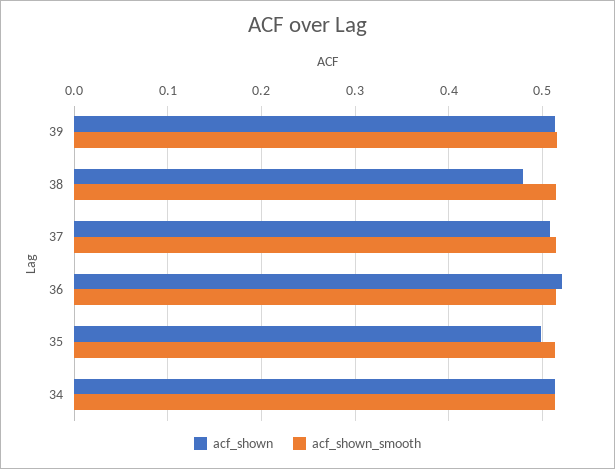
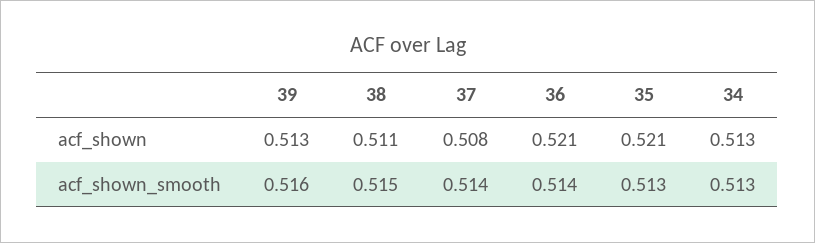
acf_shown, 38: 0.48 -> 0.511
acf_shown, 35: 0.5 -> 0.521

